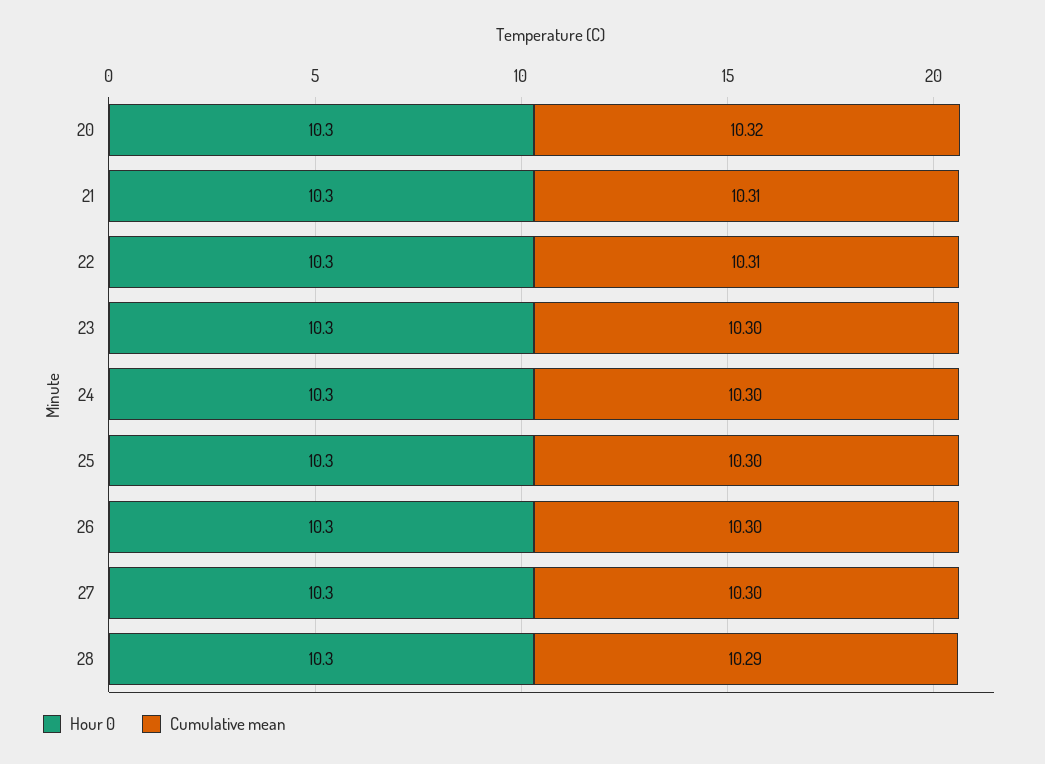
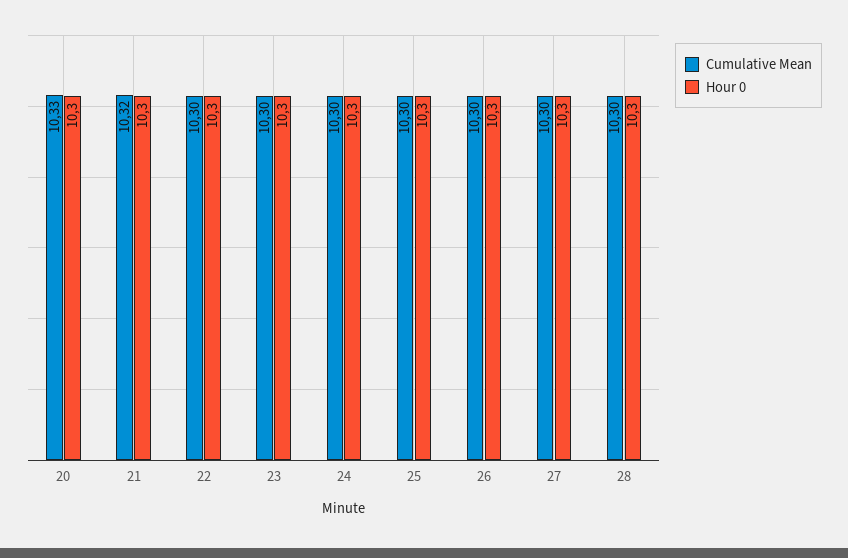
Cumulative mean, 20: 10.32 -> 10.33
Cumulative mean, 21: 10.31 -> 10.32
Cumulative mean, 22: 10.31 -> 10.3
Cumulative mean, 28: 10.29 -> 10.3

